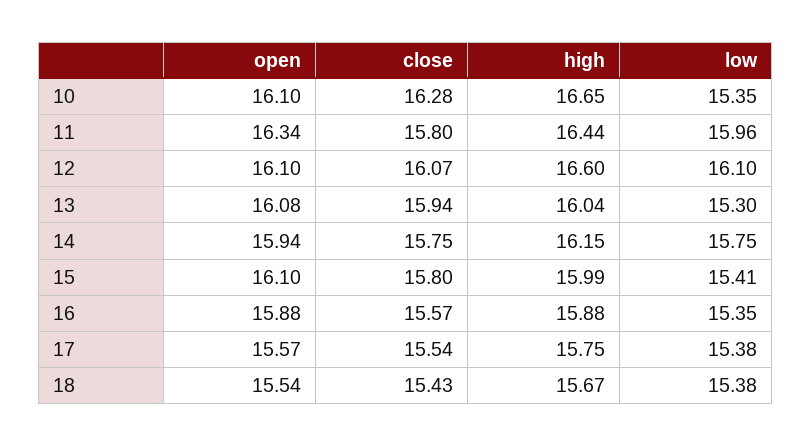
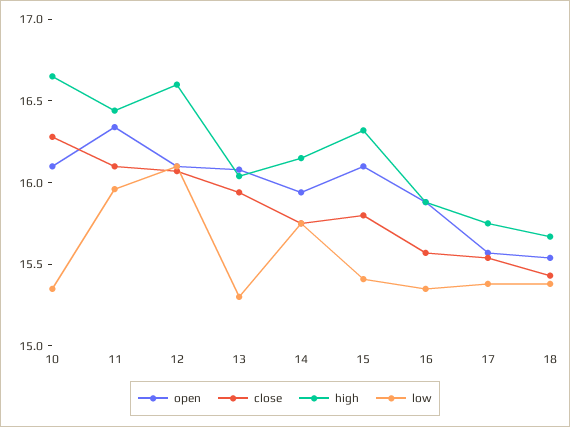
close, 11: 15.8 -> 16.1
high, 15: 15.99 -> 16.3

